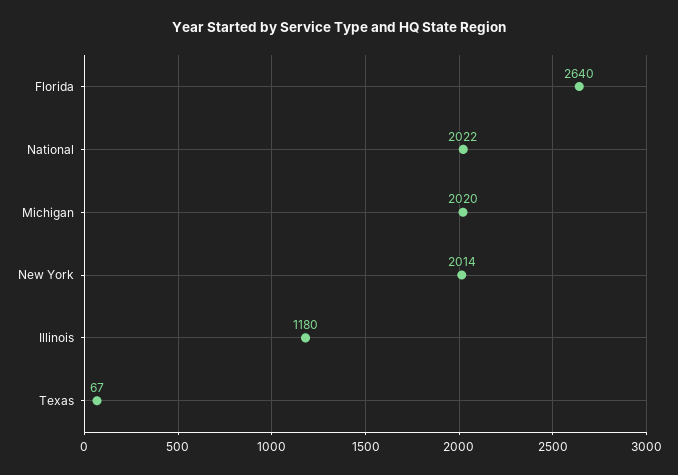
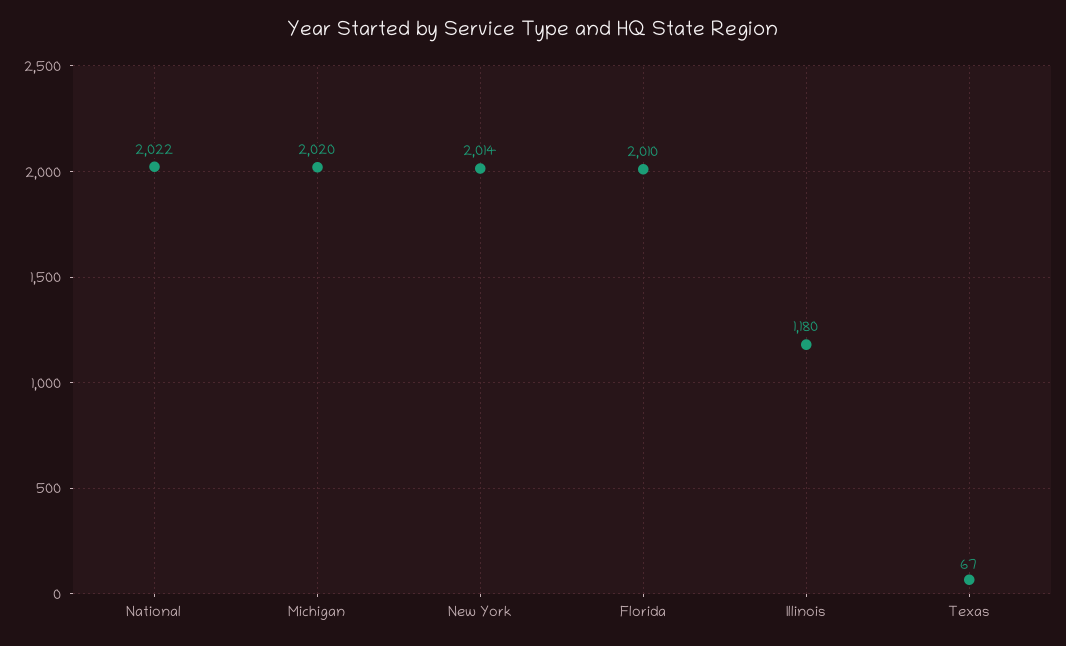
Florida: 2640 -> 2010

